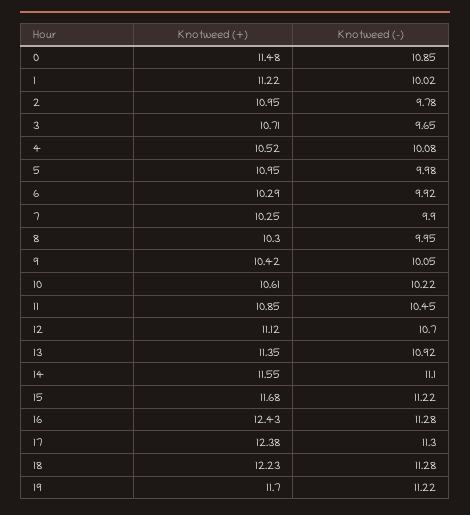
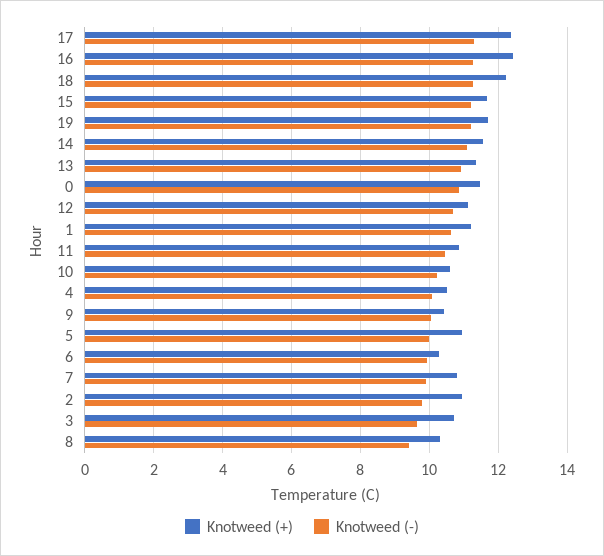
Knotweed (-), 1: 10.02 -> 10.6
Knotweed (+), 7: 10.25 -> 10.8
Knotweed (-), 8: 9.95 -> 9.4

